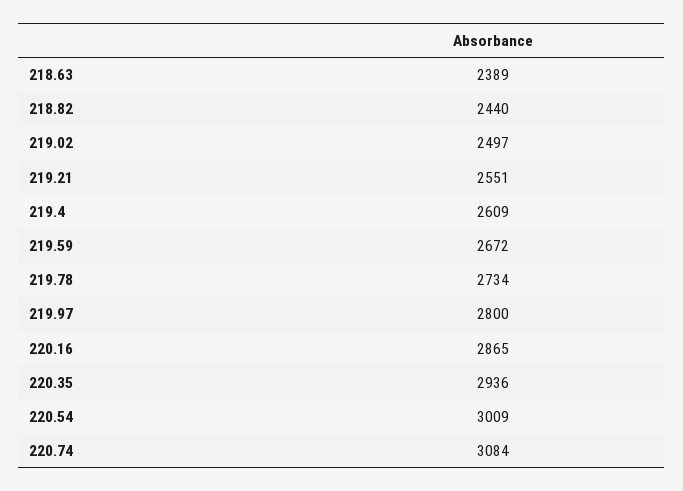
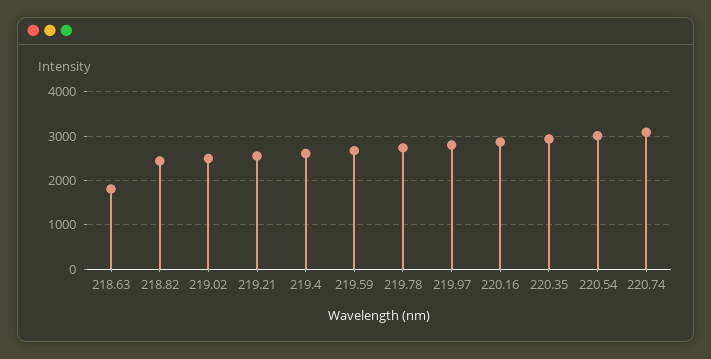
218.63: 2389 -> 1800

